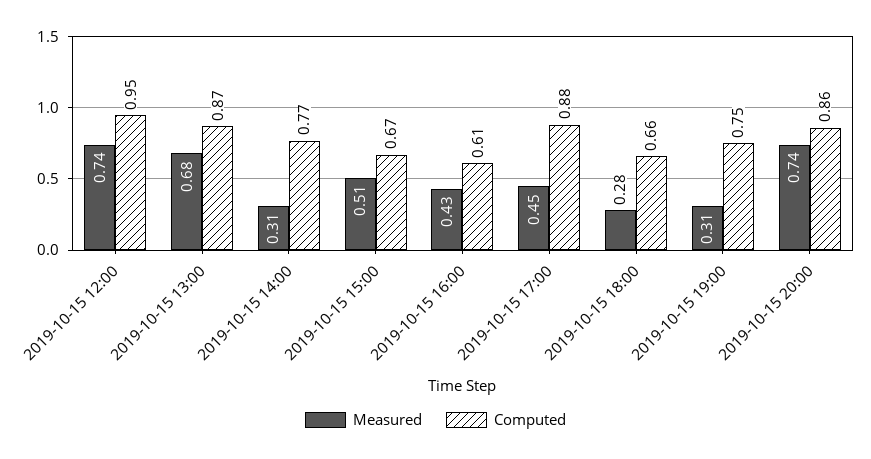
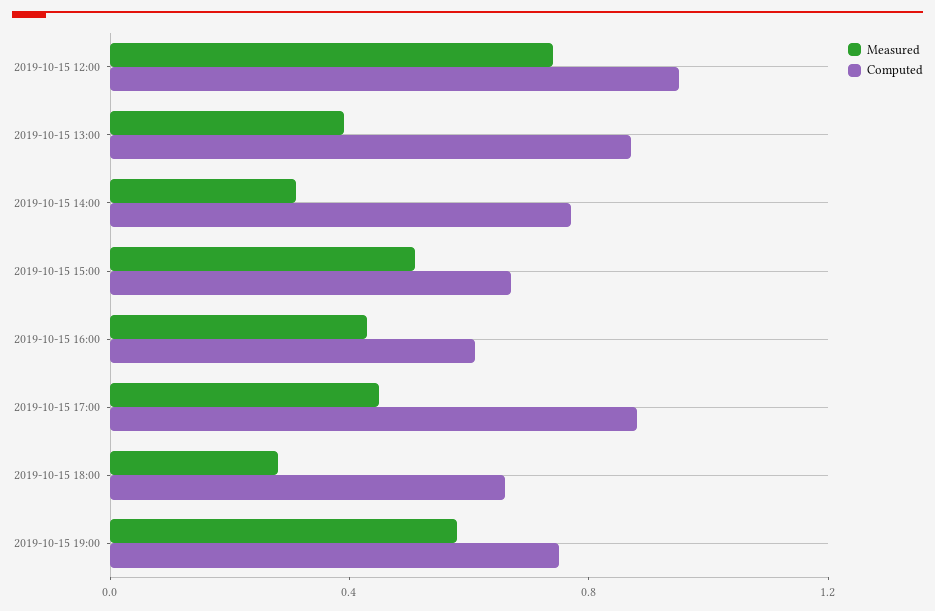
Measured, 2019-10-15 13:00: 0.68 -> 0.4
Measured, 2019-10-15 19:00: 0.31 -> 0.6
Measured, 2019-10-15 20:00: 0.74 -> none
Computed, 2019-10-15 20:00: 0.86 -> none

